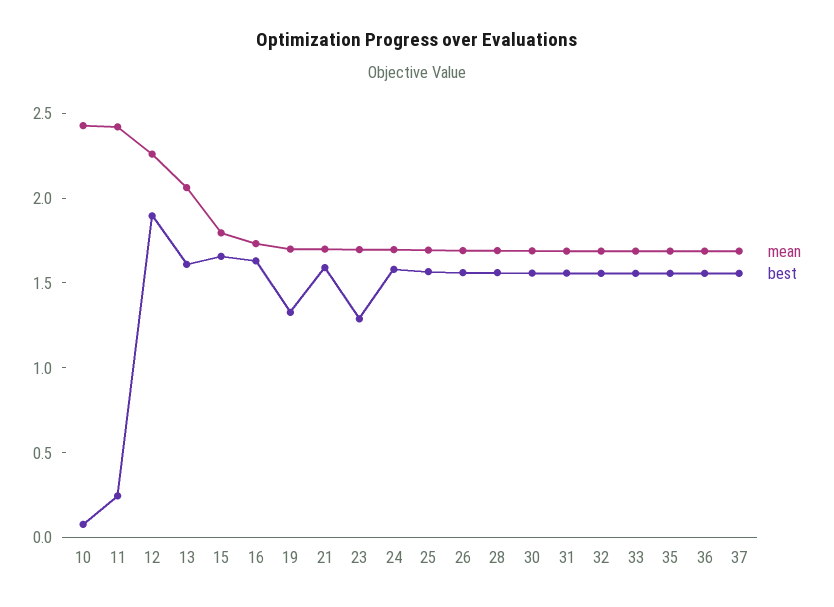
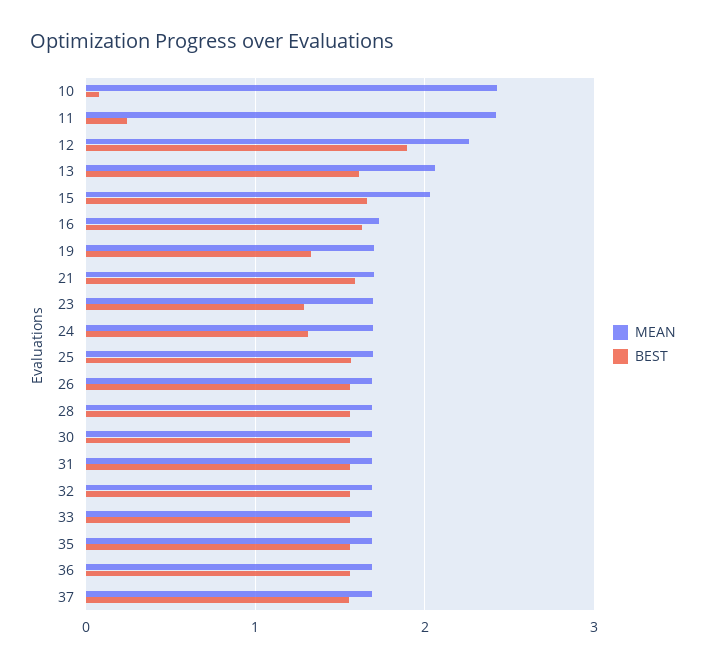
mean, 15: 1.8 -> 2
best, 24: 1.6 -> 1.3

